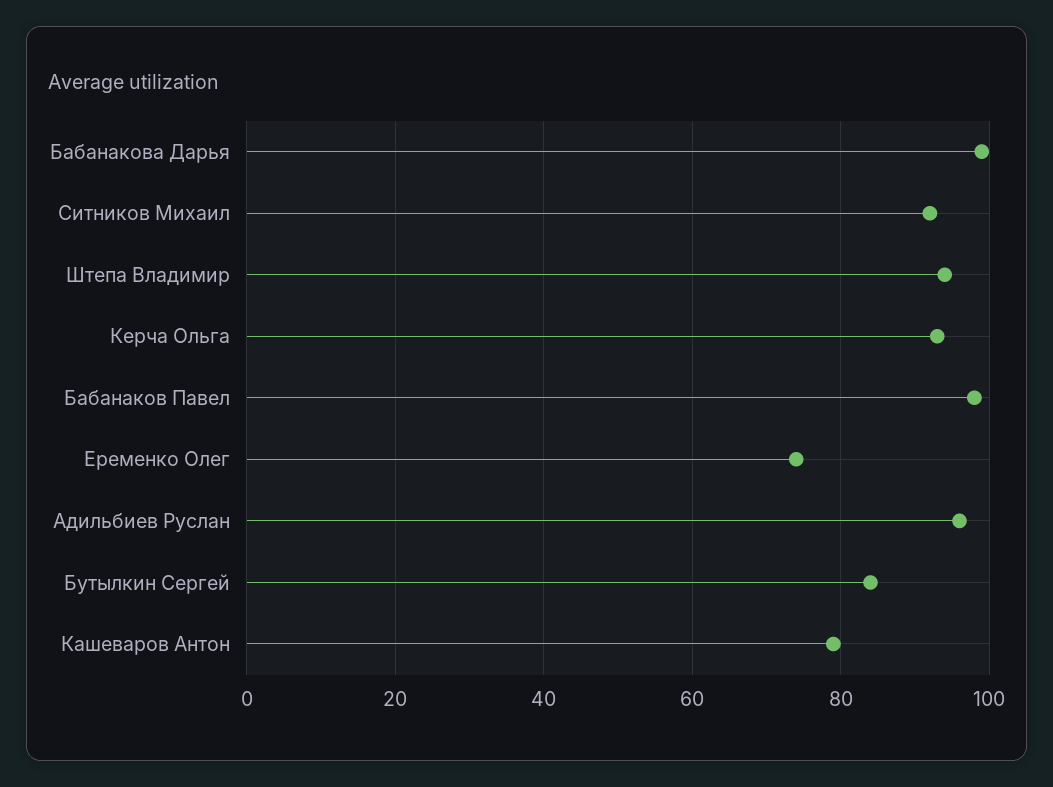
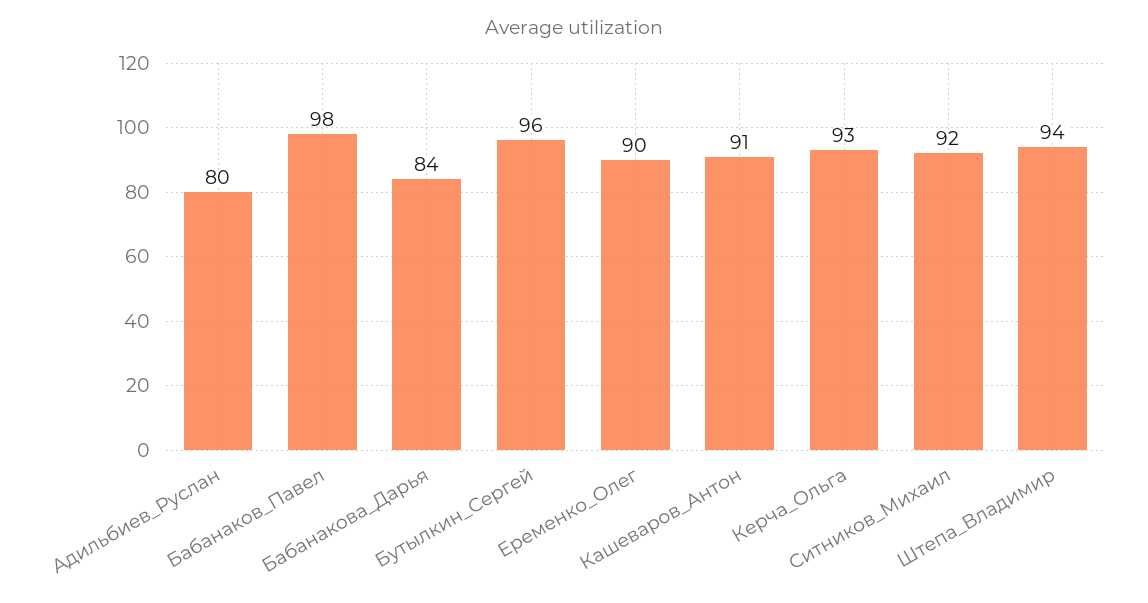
Бабанакова Дарья: 100 -> 84
Еременко Олег: 75 -> 90
Адильбиев Руслан: 95 -> 80
Бутылкин Сергей: 85 -> 96
Кашеваров Антон: 80 -> 91

